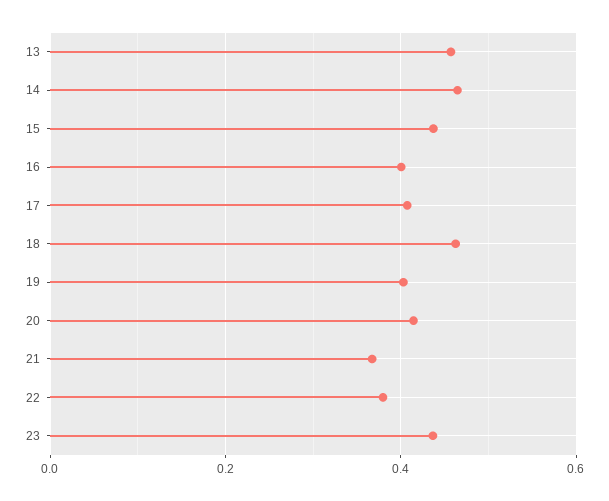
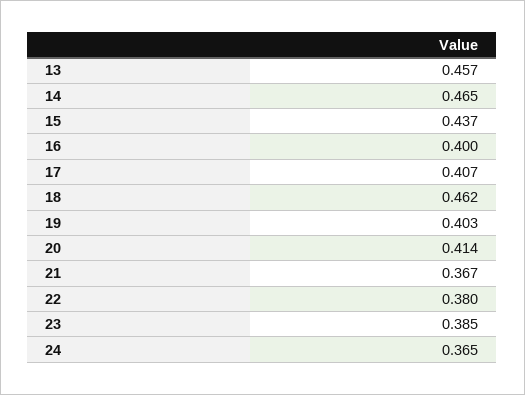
23: 0.44 -> 0.385
24: none -> 0.365

